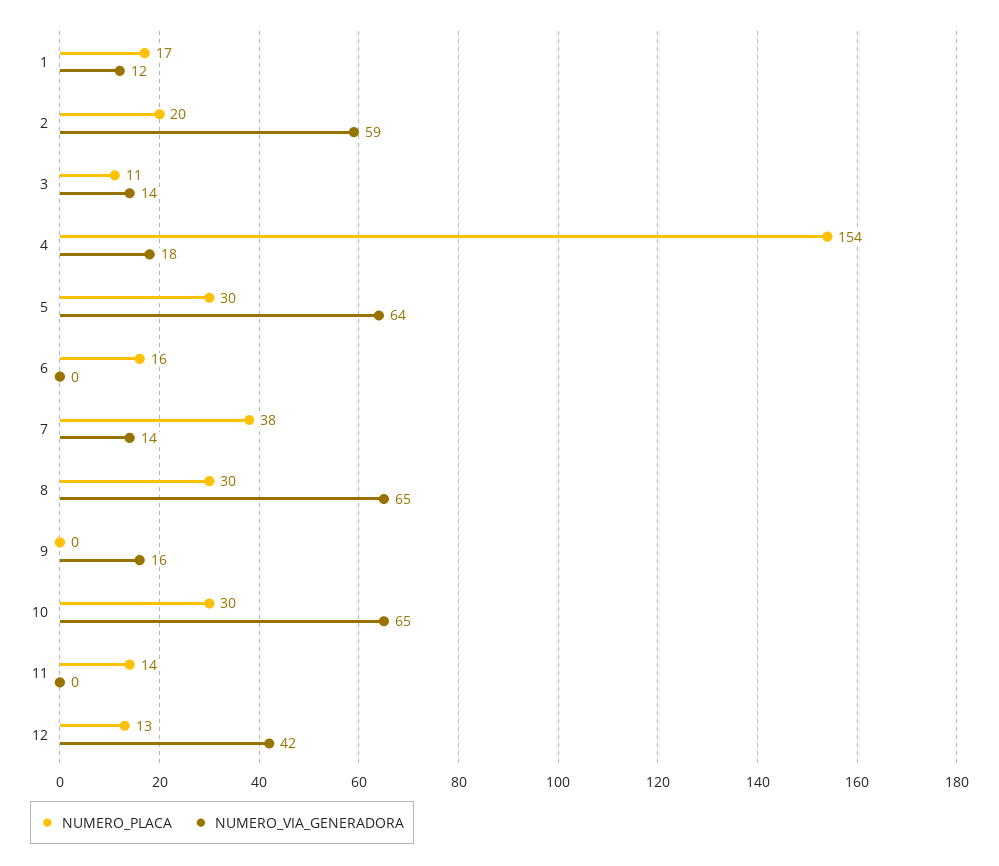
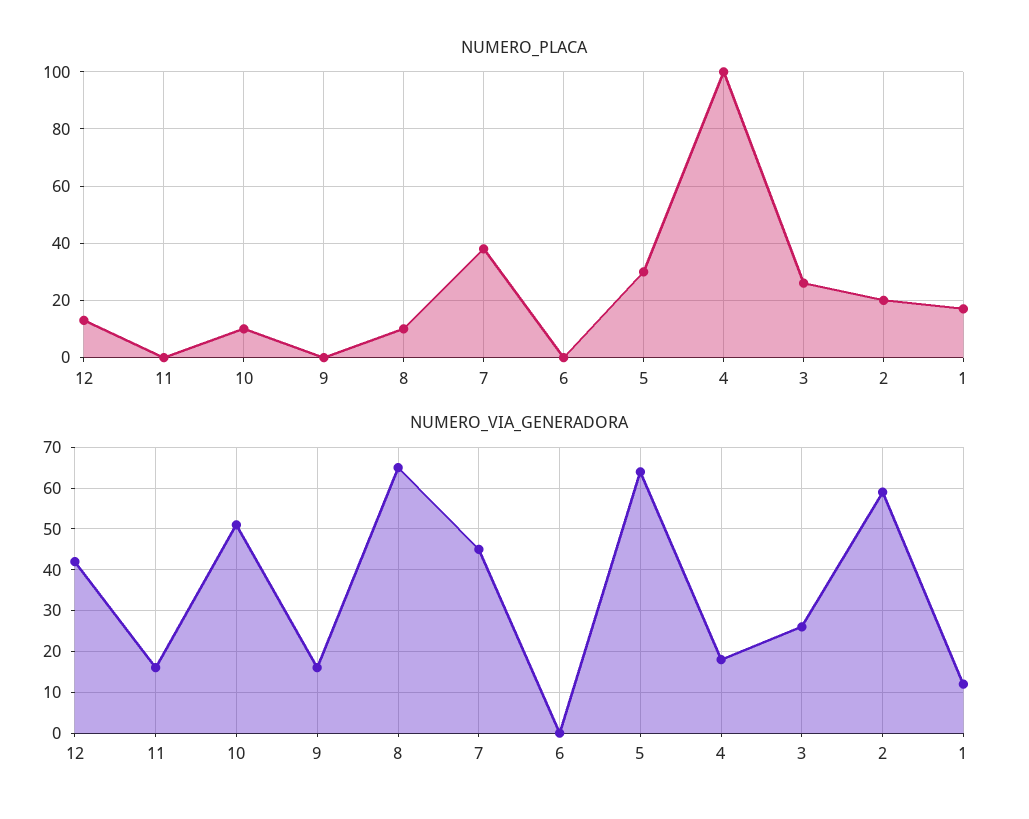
NUMERO_PLACA, 3: 11 -> 25
NUMERO_VIA_GENERADORA, 3: 14 -> 25
NUMERO_PLACA, 4: 154 -> 100
NUMERO_PLACA, 6: 16 -> 0
NUMERO_VIA_GENERADORA, 7: 14 -> 45
NUMERO_PLACA, 8: 30 -> 10
NUMERO_PLACA, 10: 30 -> 10
NUMERO_VIA_GENERADORA, 10: 65 -> 50
NUMERO_PLACA, 11: 14 -> 0
NUMERO_VIA_GENERADORA, 11: 0 -> 15

